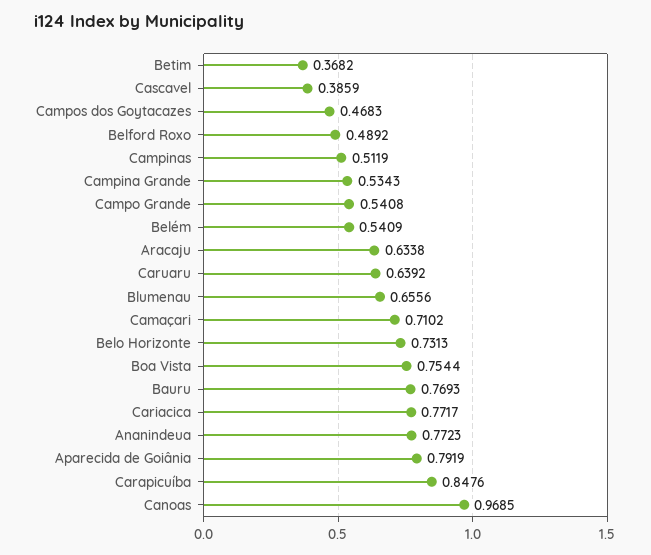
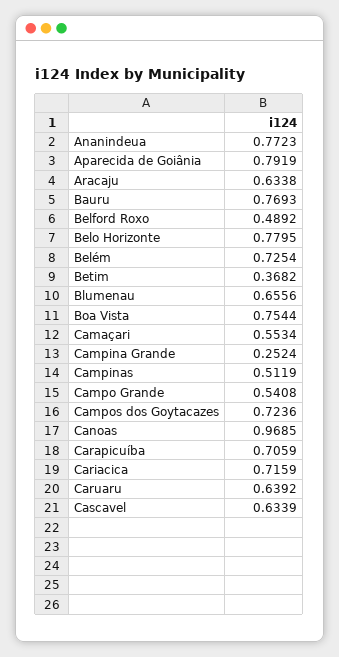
Cascavel: 0.3859 -> 0.6339
Campos dos Goytacazes: 0.4683 -> 0.7236
Campina Grande: 0.5343 -> 0.2524
Belém: 0.5409 -> 0.7254
Camaçari: 0.7102 -> 0.5534
Belo Horizonte: 0.7313 -> 0.7795
Cariacica: 0.7717 -> 0.7159
Carapicuíba: 0.8476 -> 0.7059

